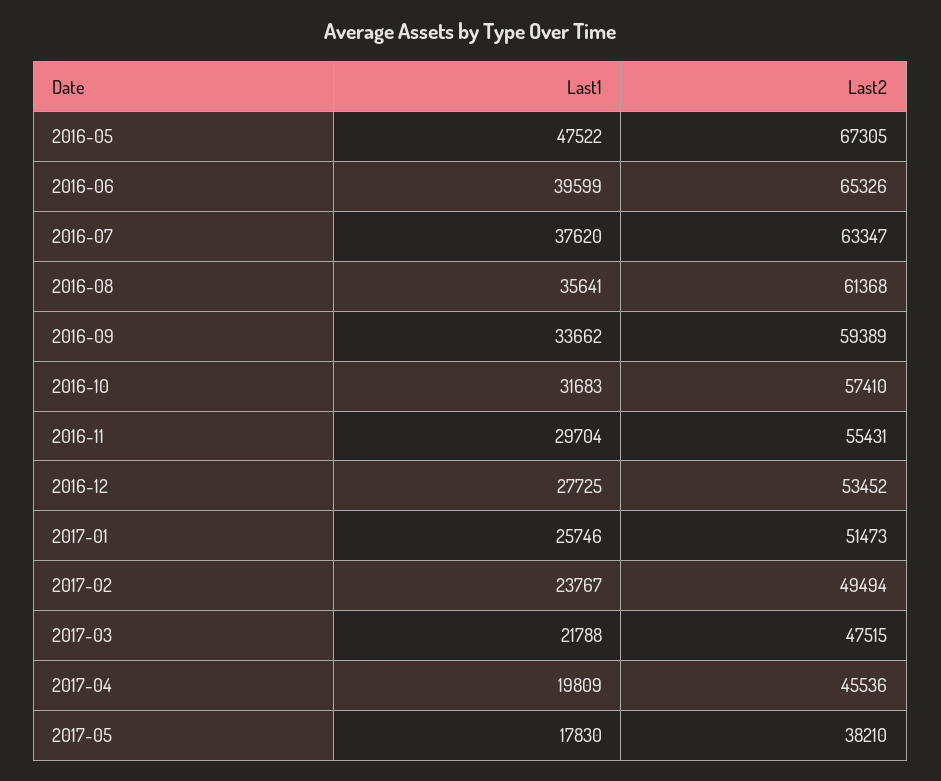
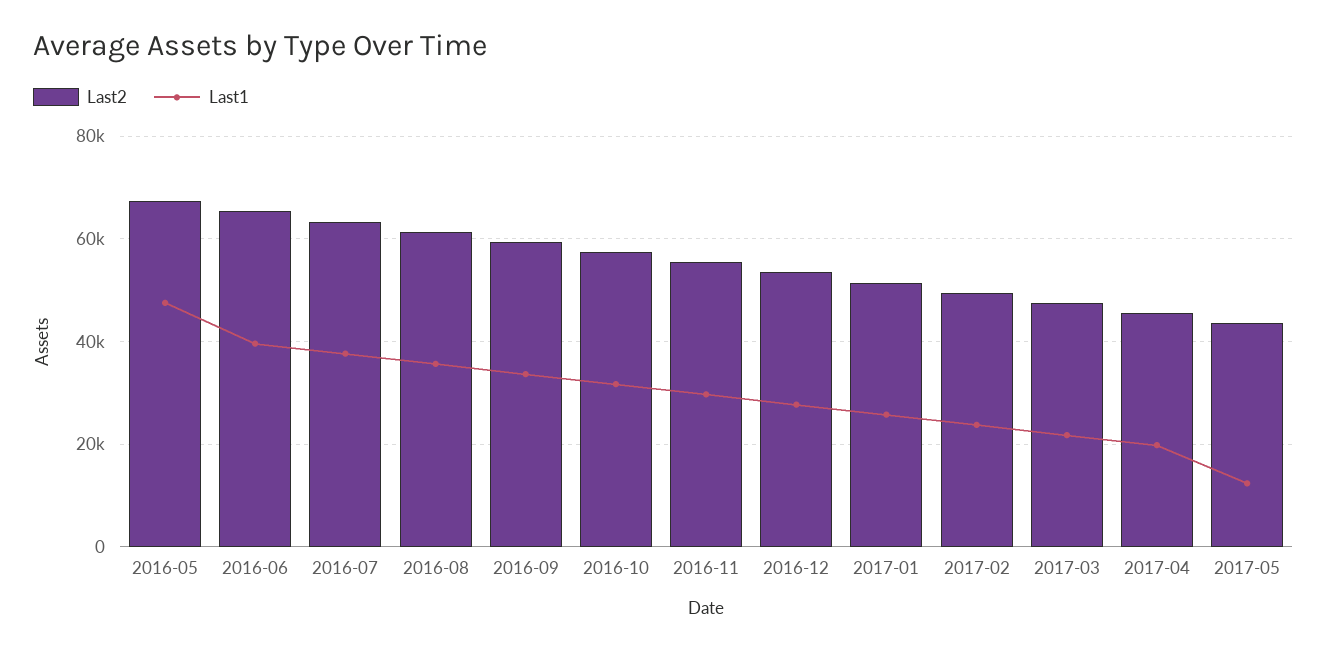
Last1, 2017-05: 17830 -> 12000
Last2, 2017-05: 38210 -> 44000

